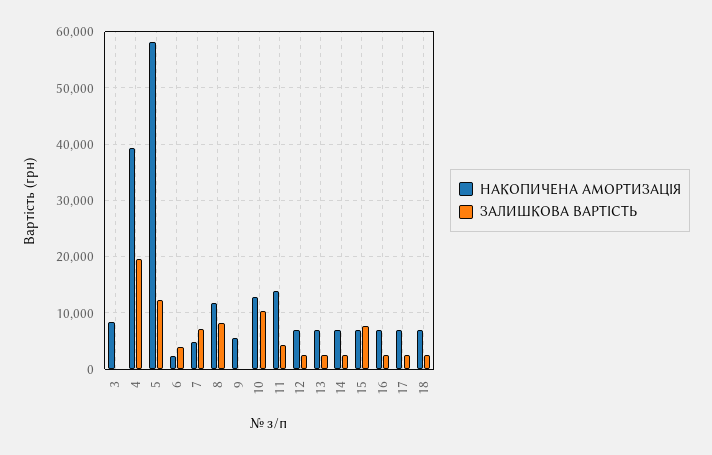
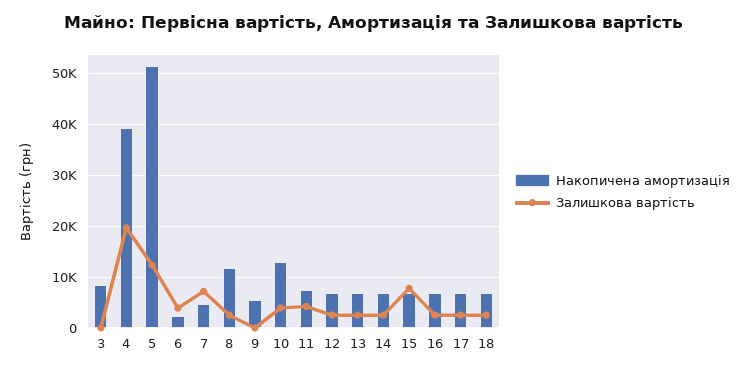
НАКОПИЧЕНА АМОРТИЗАЦІЯ, 5: 58000 -> 52000
ЗАЛИШКОВА ВАРТІСТЬ, 8: 8000 -> 2000
ЗАЛИШКОВА ВАРТІСТЬ, 10: 10000 -> 4000
НАКОПИЧЕНА АМОРТИЗАЦІЯ, 11: 14000 -> 8000

